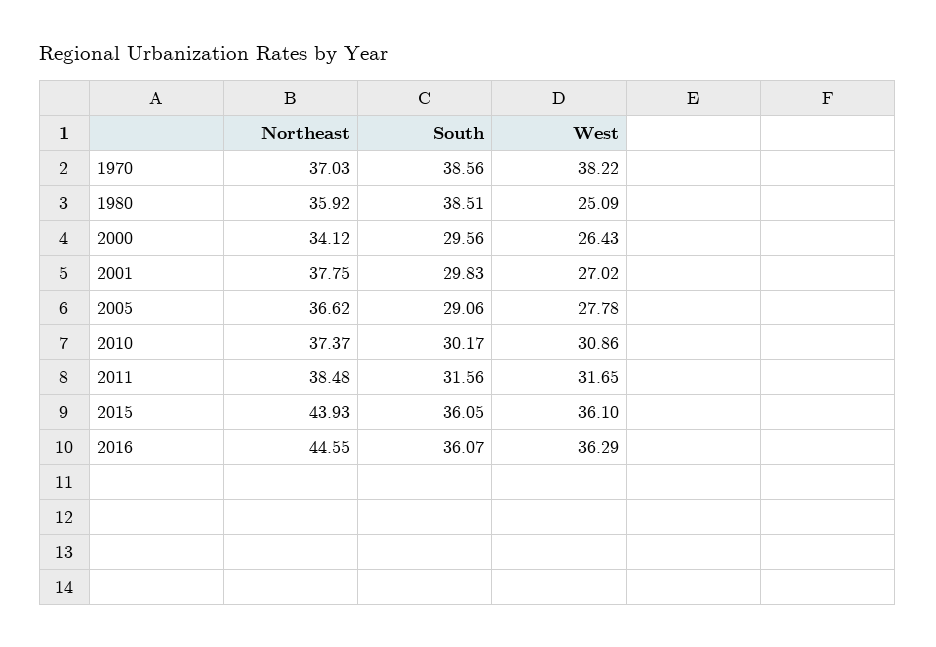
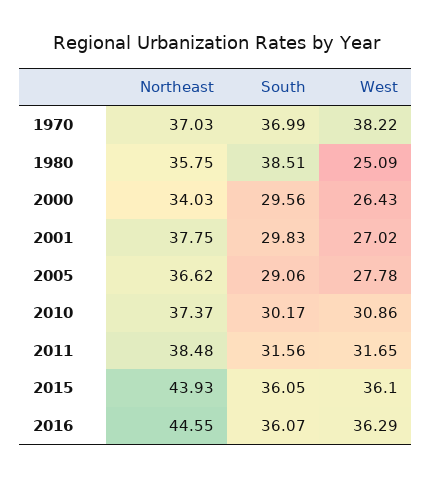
South, 1970: 38.56 -> 36.99
Northeast, 1980: 35.92 -> 35.75
Northeast, 2000: 34.12 -> 34.03

